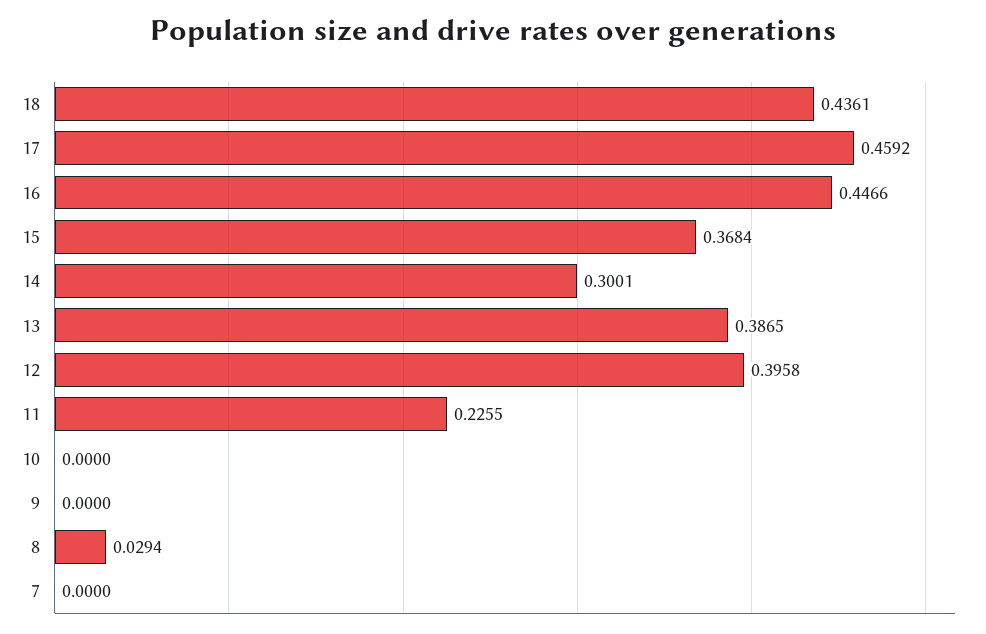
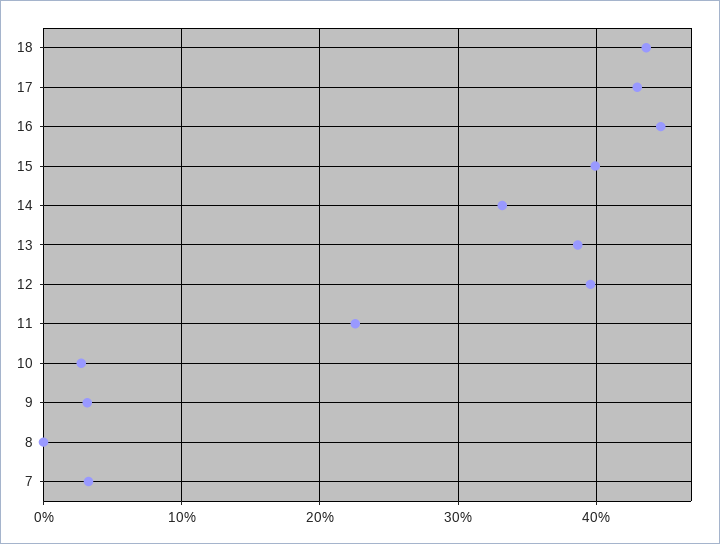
17: 0.4592 -> 0.43
15: 0.3684 -> 0.4
14: 0.3001 -> 0.33
10: 0 -> 0.03
9: 0 -> 0.03
8: 0.0294 -> 0
7: 0 -> 0.03

